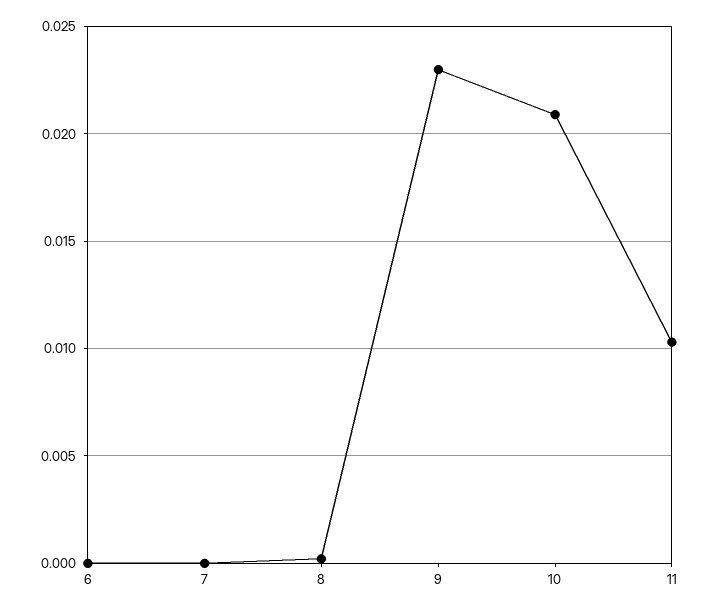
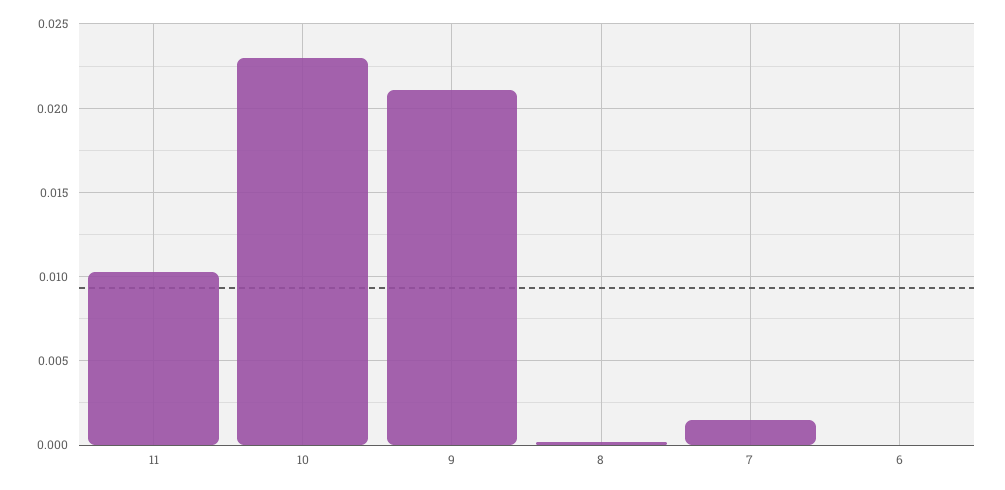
7: 0 -> 0.0015
9: 0.023 -> 0.021
10: 0.021 -> 0.023

